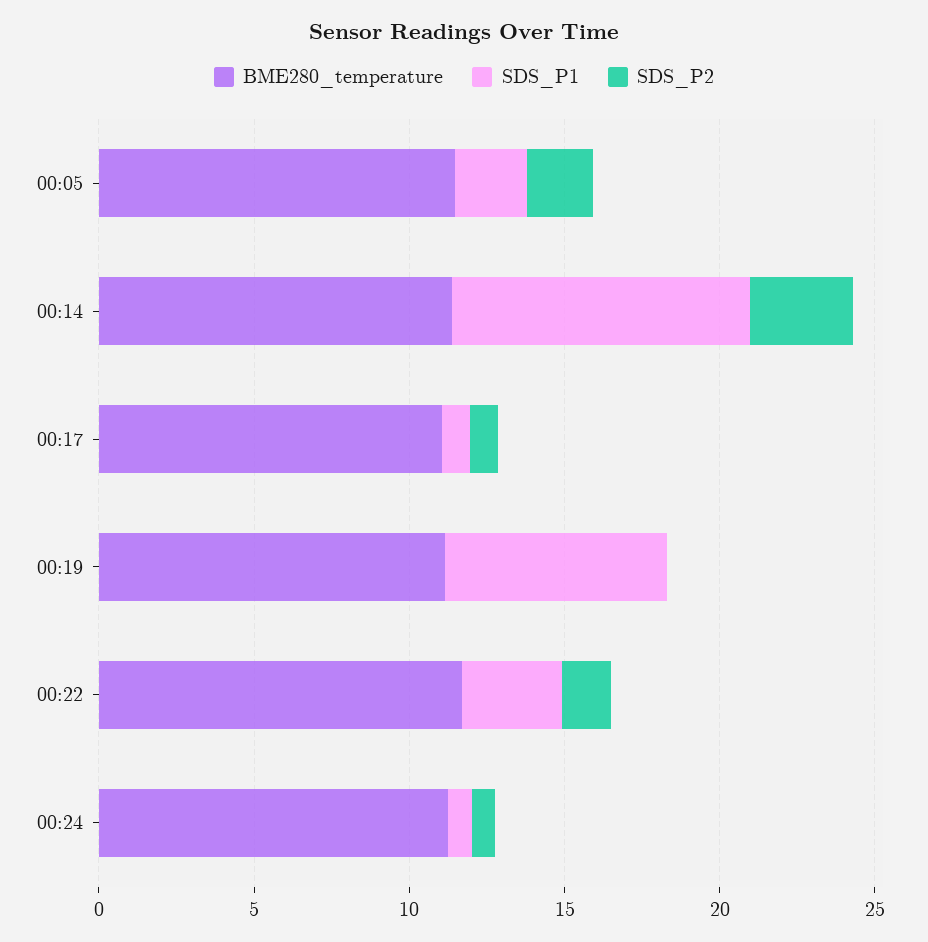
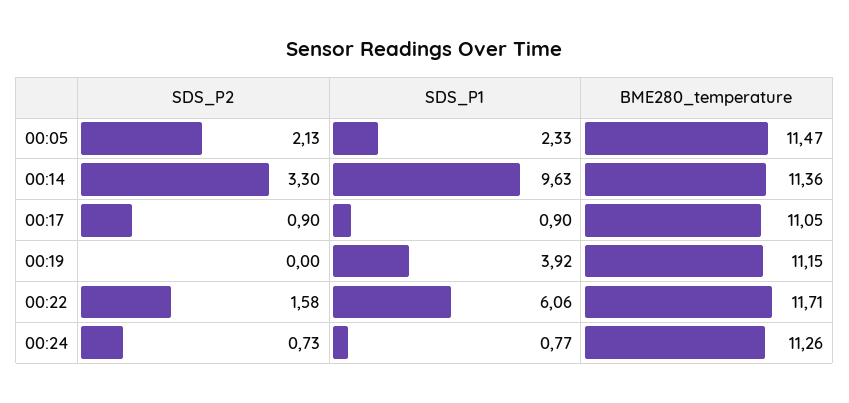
SDS_P1, 00:19: 7 -> 3.92
SDS_P1, 00:22: 3 -> 6.06

